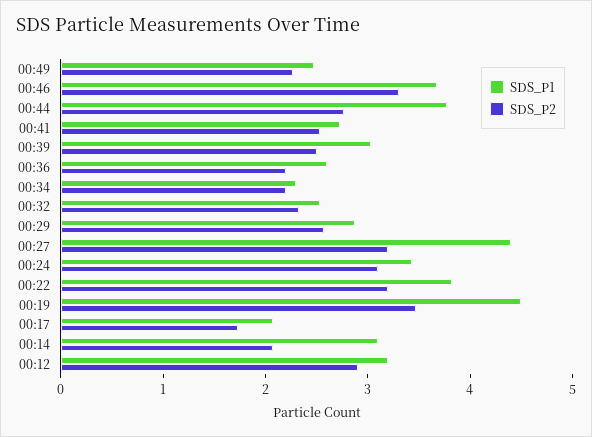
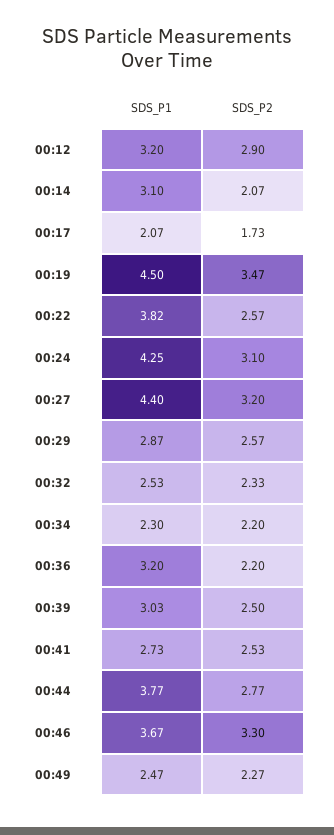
SDS_P1, 00:36: 2.6 -> 3.2
SDS_P1, 00:24: 3.4 -> 4.25
SDS_P2, 00:22: 3.2 -> 2.57

